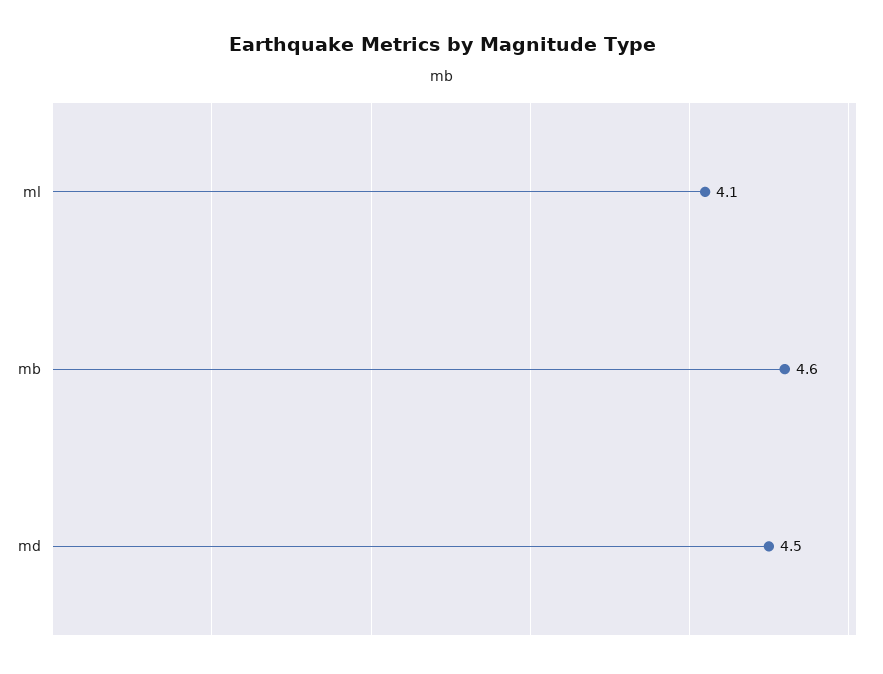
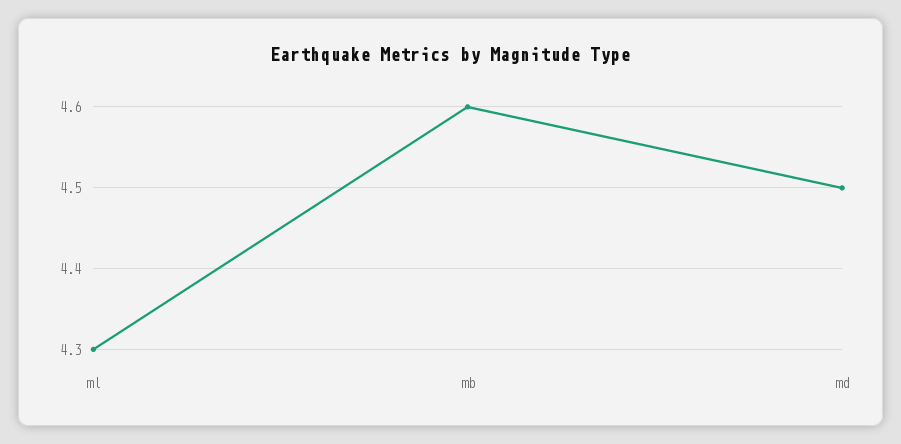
ml: 4.1 -> 4.3

